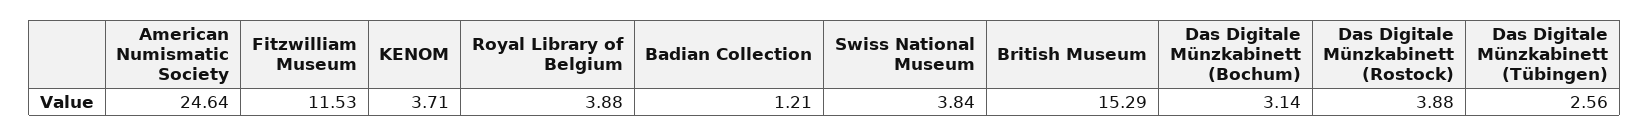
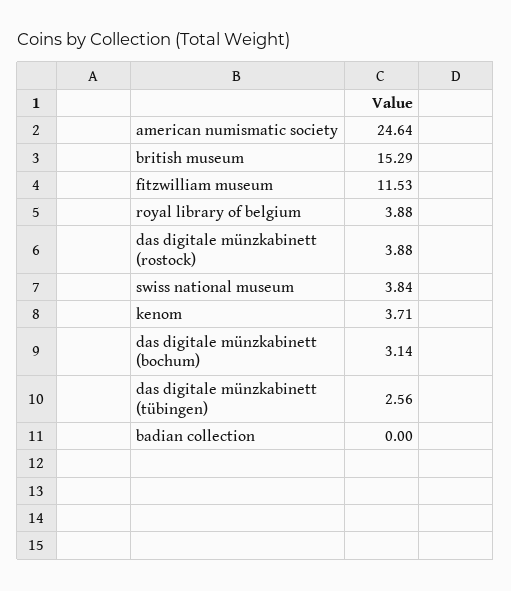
Badian Collection: 1.21 -> 0

